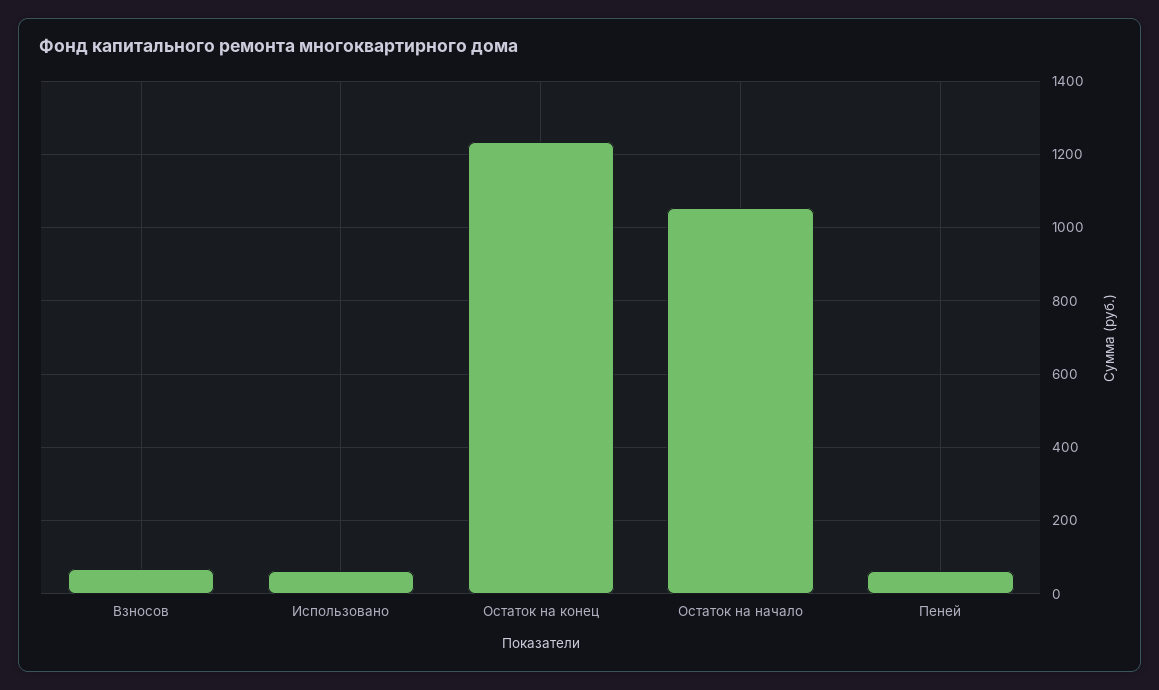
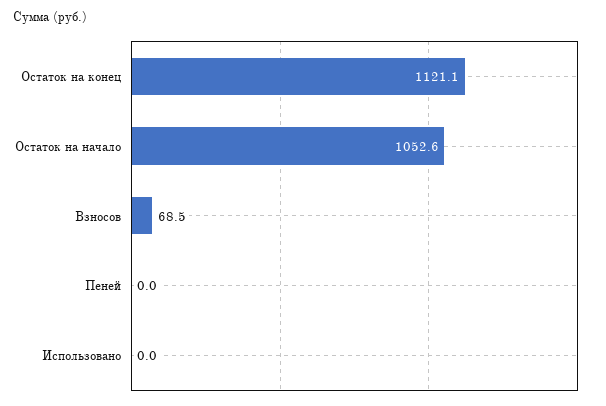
Использовано: 60 -> 0
Остаток на конец: 1240 -> 1121.1
Пеней: 60 -> 0

